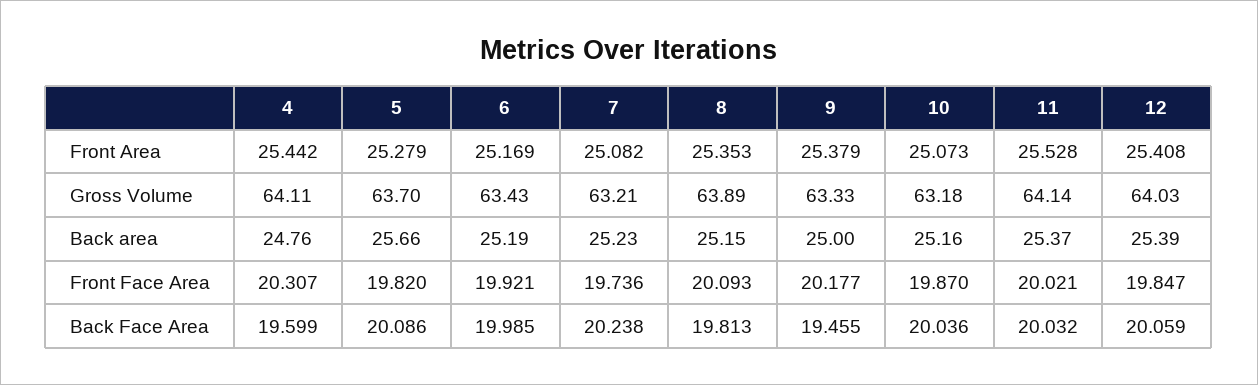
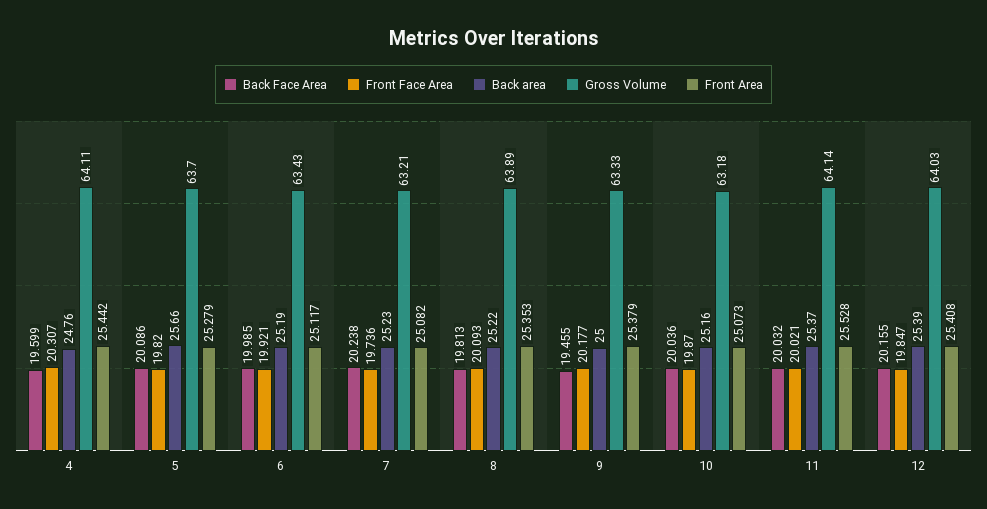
Front Area, 6: 25.169 -> 25.117
Back area, 8: 25.15 -> 25.22
Back Face Area, 12: 20.059 -> 20.155

